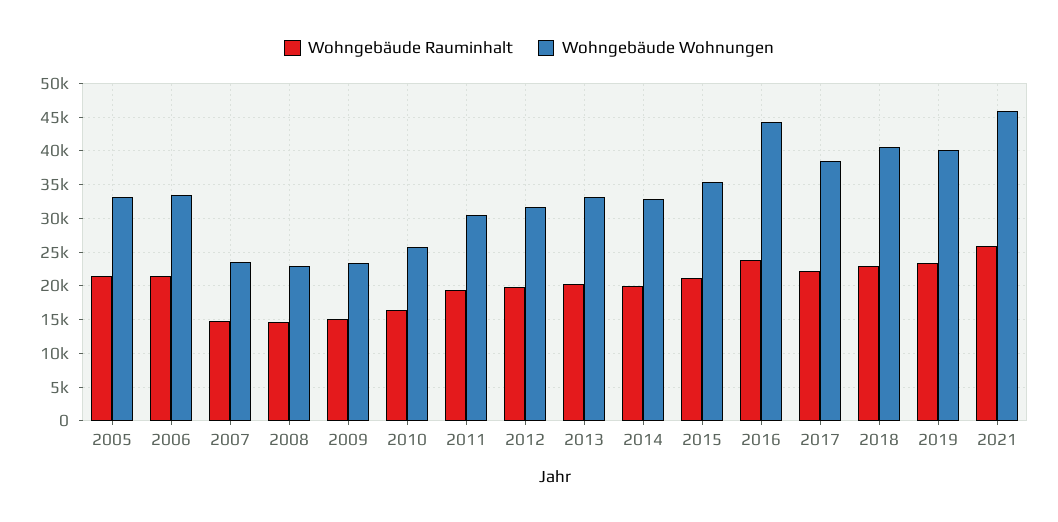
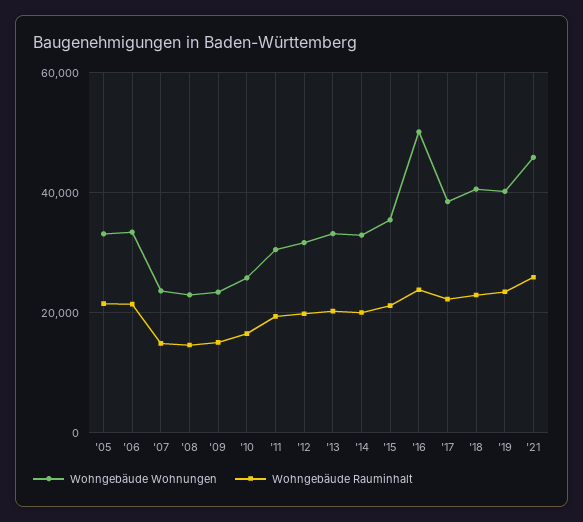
Wohngebäude Wohnungen, 2016: 44000 -> 50000

